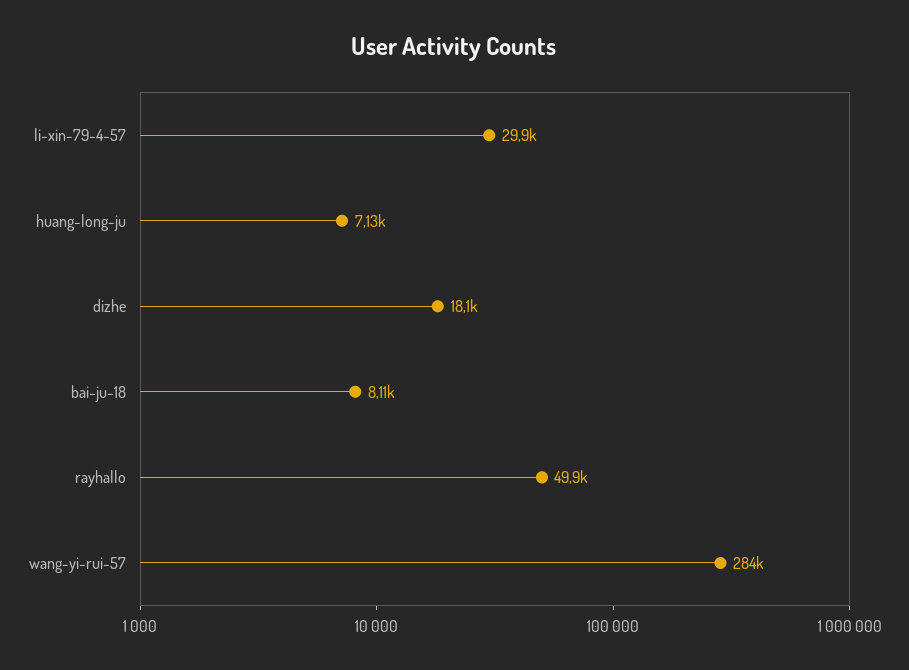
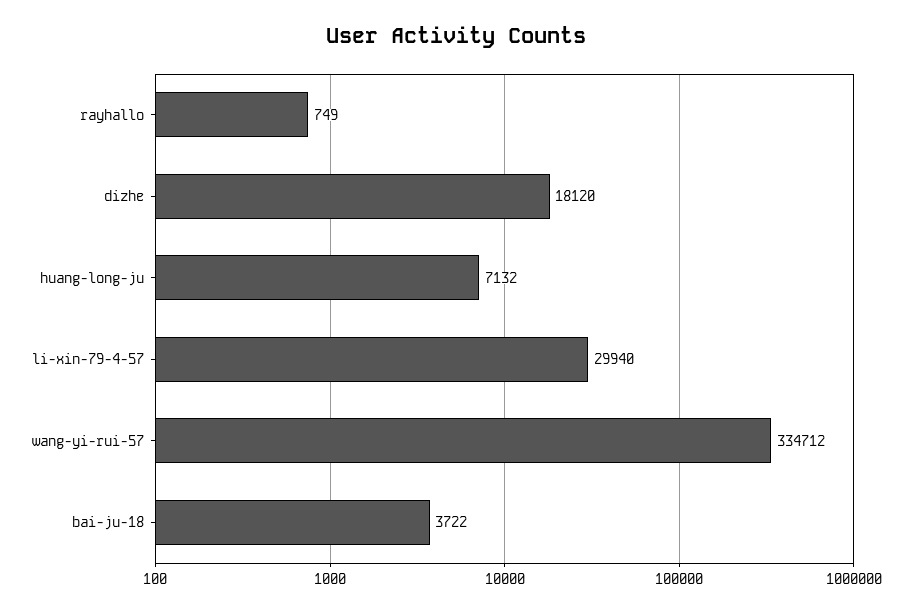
bai-ju-18: 8110 -> 3722
rayhallo: 49900 -> 749
wang-yi-rui-57: 284000 -> 334712

